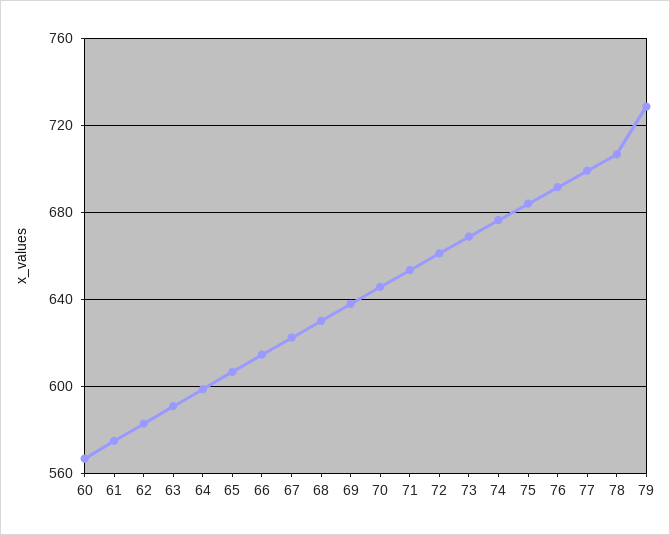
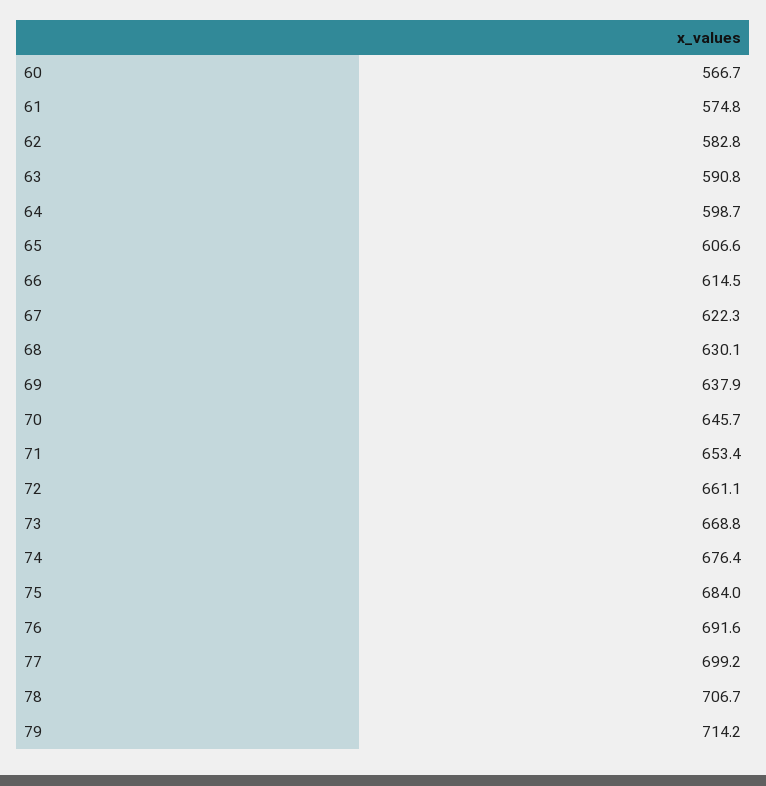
79: 730 -> 714.2

